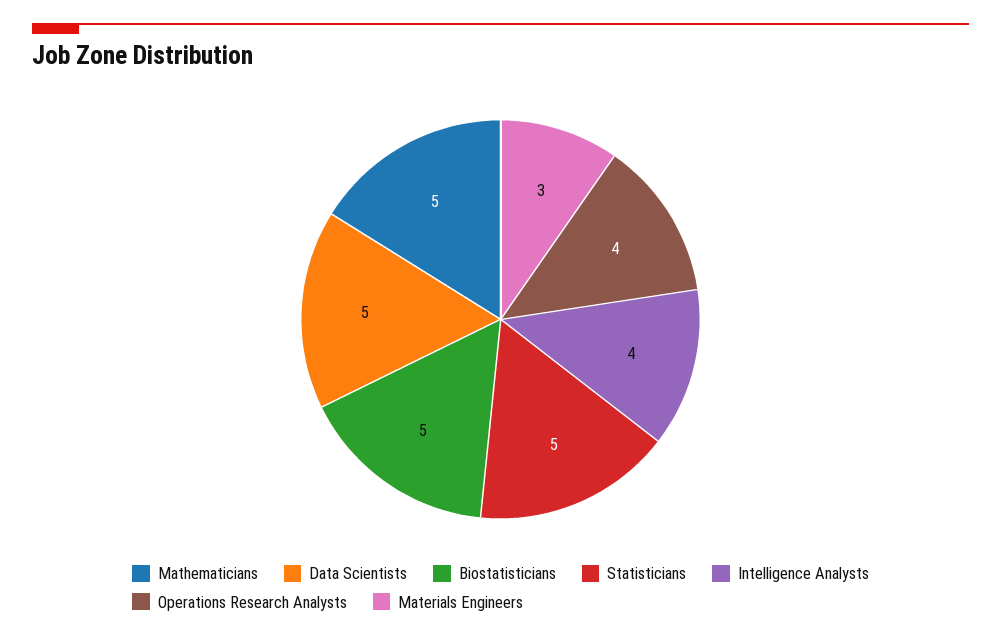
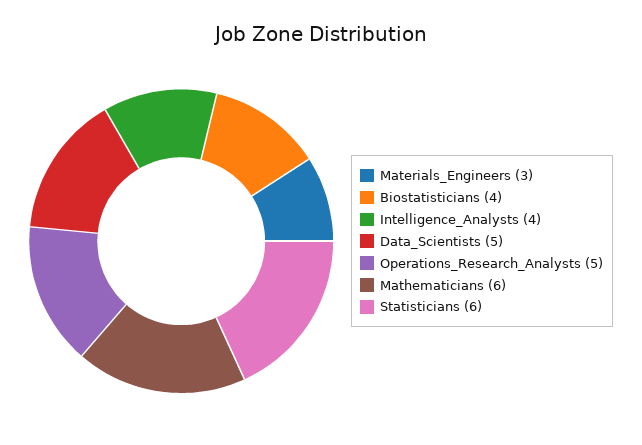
Mathematicians: 5 -> 6
Biostatisticians: 5 -> 4
Statisticians: 5 -> 6
Operations Research Analysts: 4 -> 5

